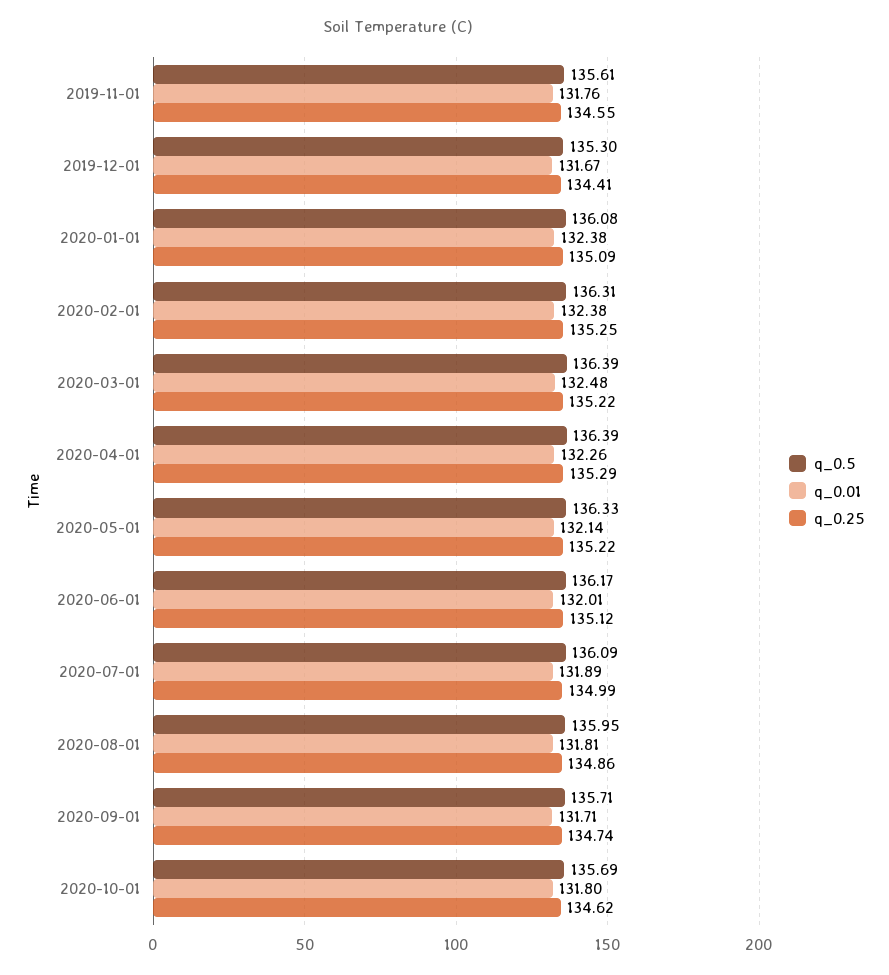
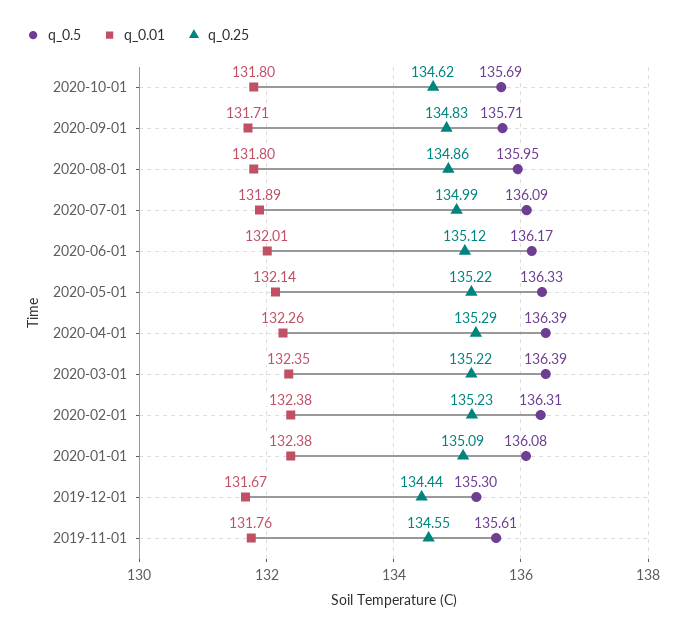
q_0.25, 2019-12-01: 134.41 -> 134.44
q_0.25, 2020-02-01: 135.25 -> 135.23
q_0.01, 2020-03-01: 132.48 -> 132.35
q_0.01, 2020-08-01: 131.81 -> 131.8
q_0.25, 2020-09-01: 134.74 -> 134.83

